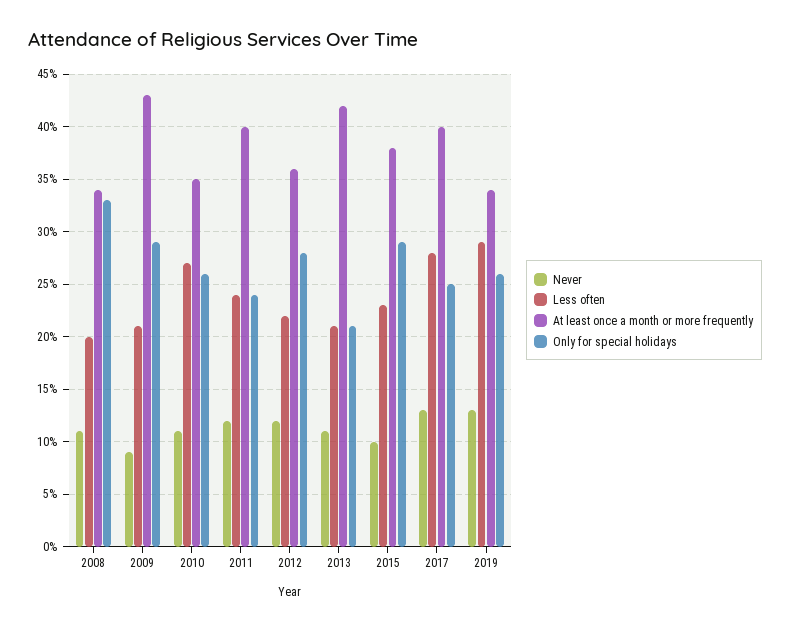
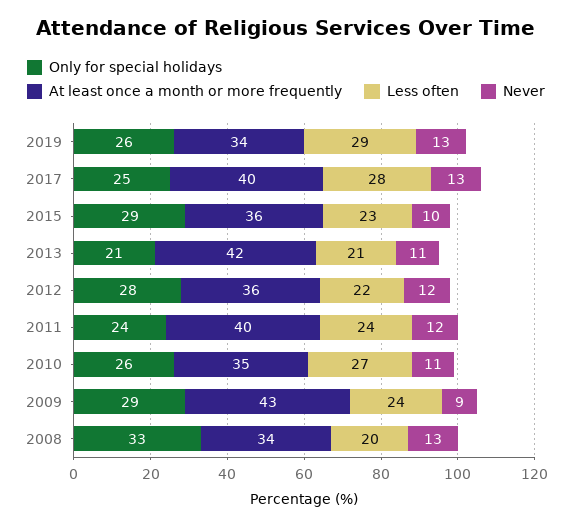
Never, 2008: 11 -> 13
Less often, 2009: 21 -> 24
At least once a month or more frequently, 2015: 38 -> 36

